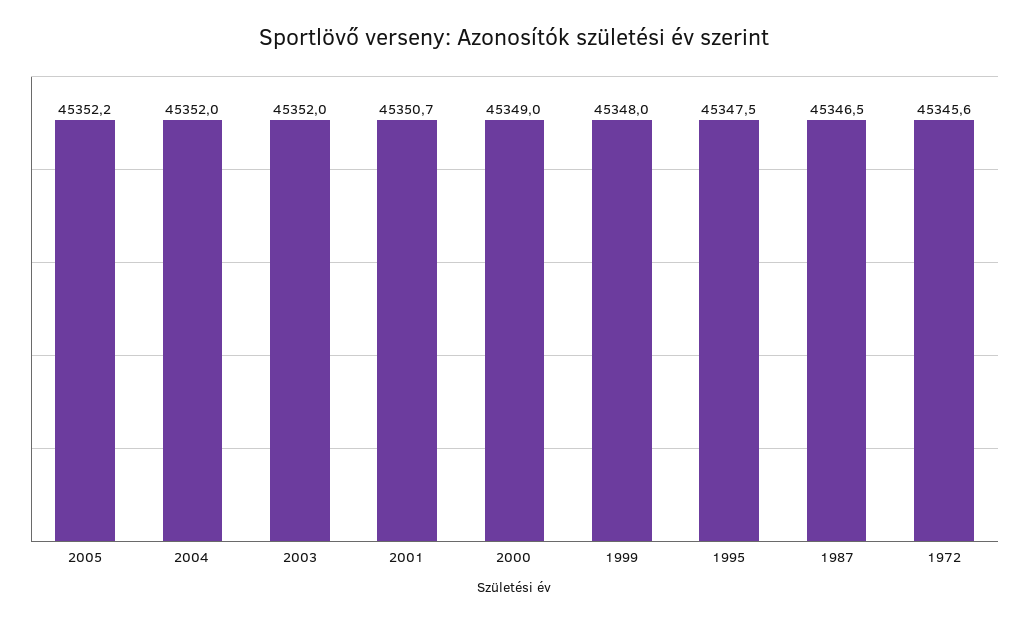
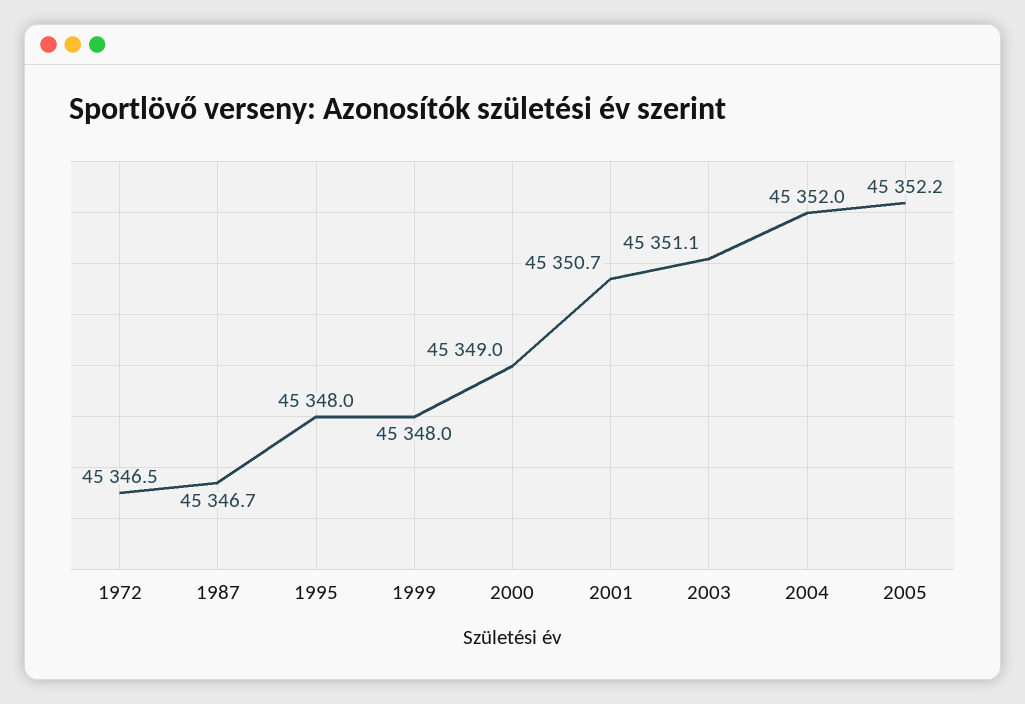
2003: 45352 -> 45351.1
1995: 45347.5 -> 45348
1987: 45346.5 -> 45346.7
1972: 45345.6 -> 45346.5

